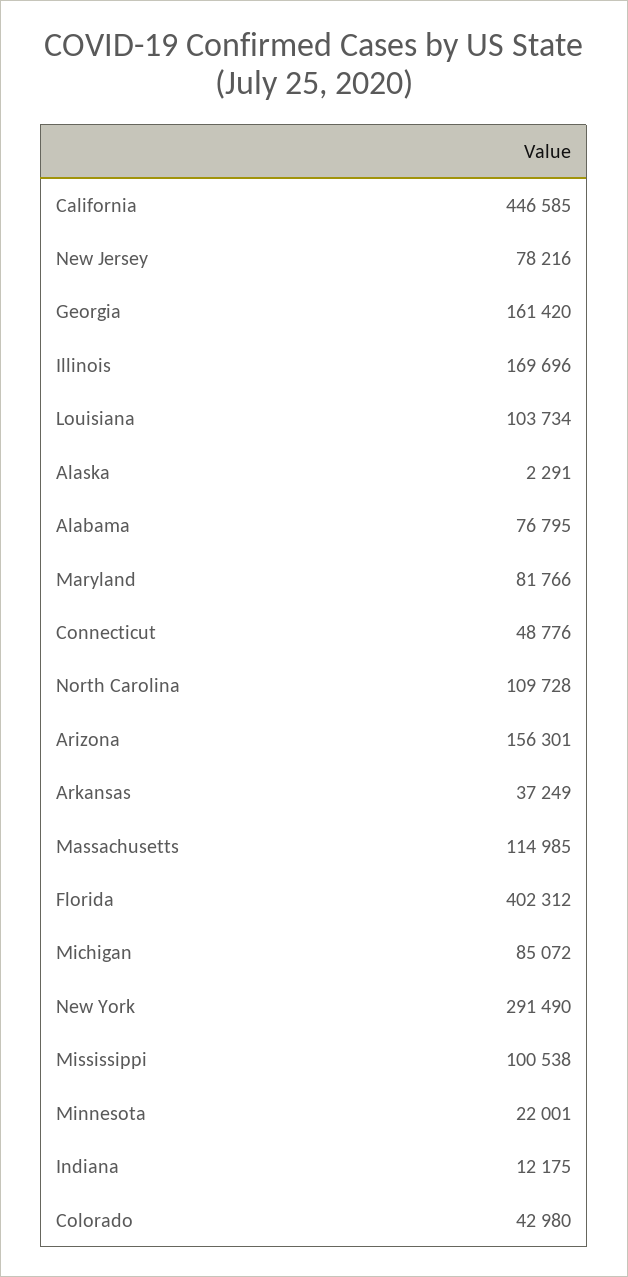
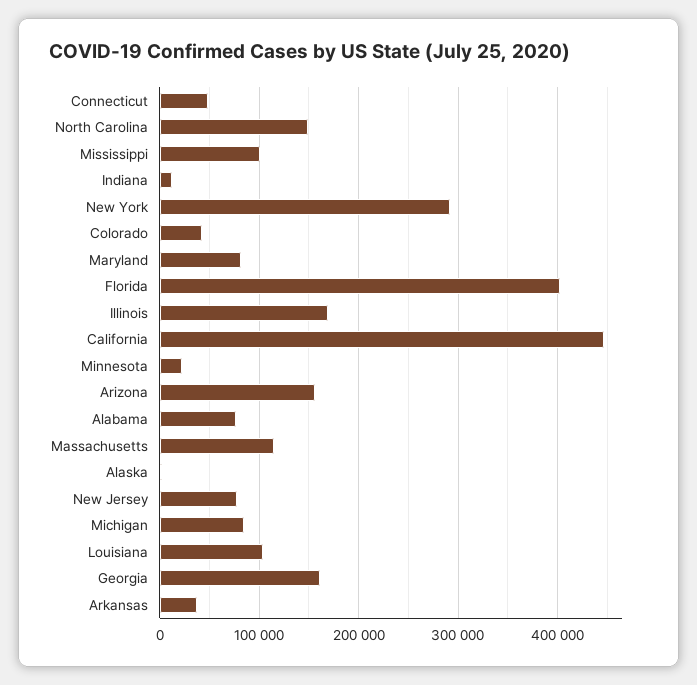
North Carolina: 109728 -> 150000

